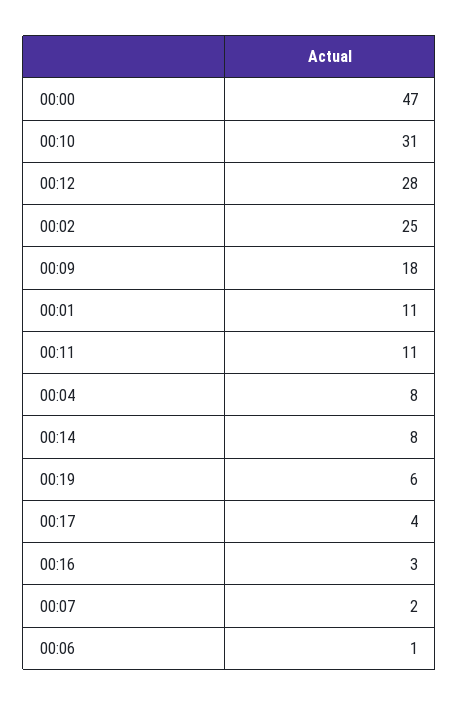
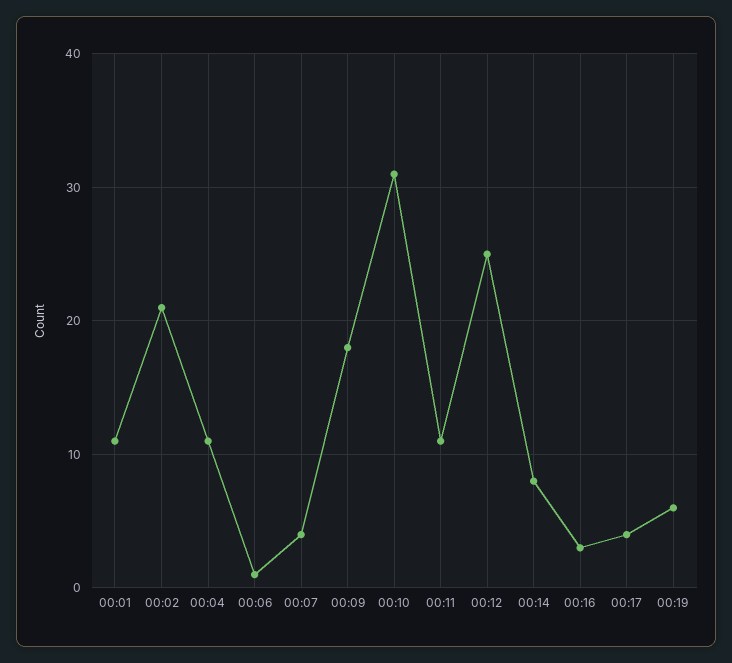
00:00: 47 -> none
00:12: 28 -> 25
00:02: 25 -> 21
00:04: 8 -> 11
00:07: 2 -> 4

